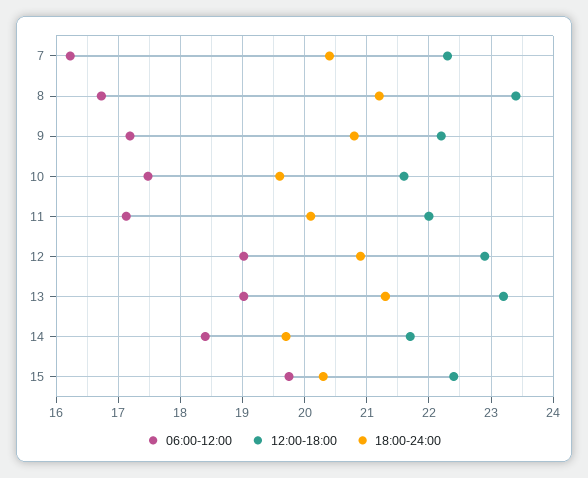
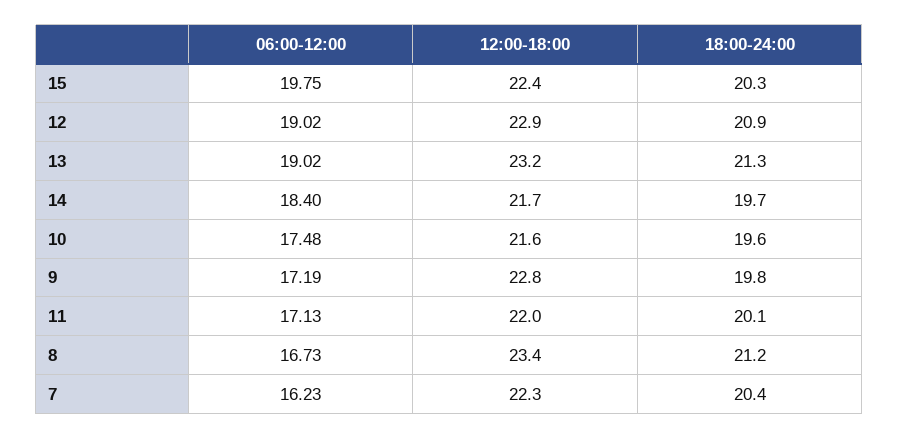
12:00-18:00, 9: 22.2 -> 22.8
18:00-24:00, 9: 20.8 -> 19.8

